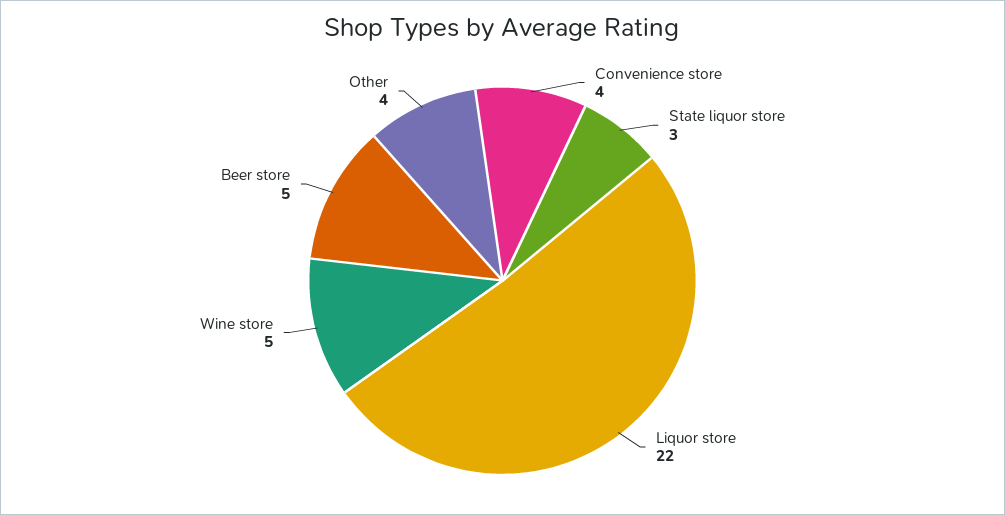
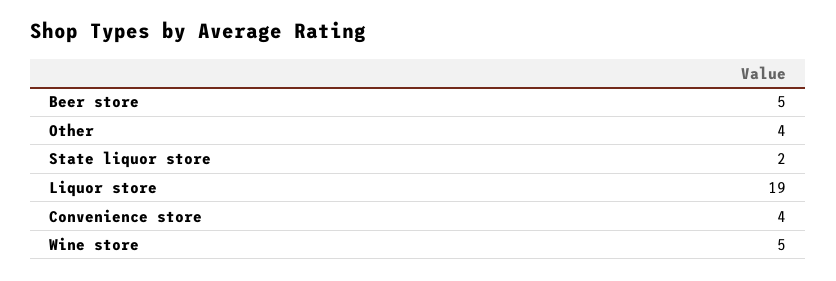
State liquor store: 3 -> 2
Liquor store: 22 -> 19

